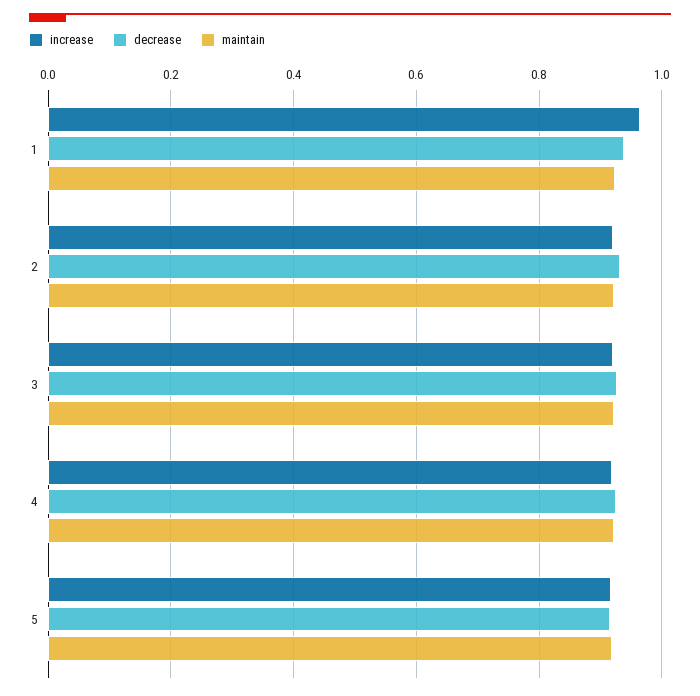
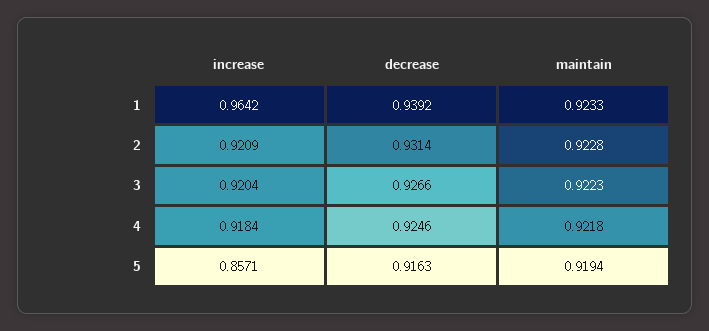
increase, 5: 0.92 -> 0.8571

